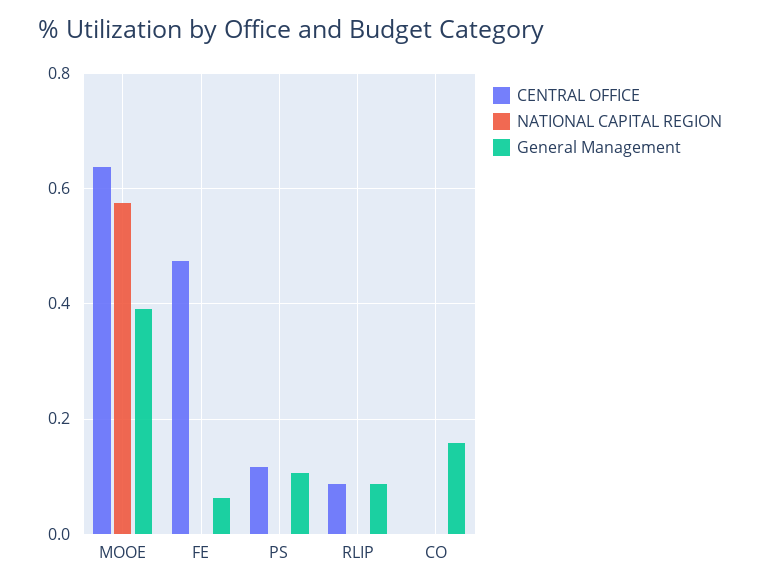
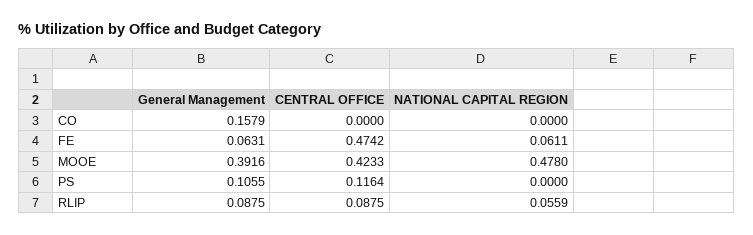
CENTRAL OFFICE, MOOE: 0.64 -> 0.4233
NATIONAL CAPITAL REGION, MOOE: 0.58 -> 0.478
NATIONAL CAPITAL REGION, FE: 0 -> 0.0611
NATIONAL CAPITAL REGION, RLIP: 0 -> 0.0559

